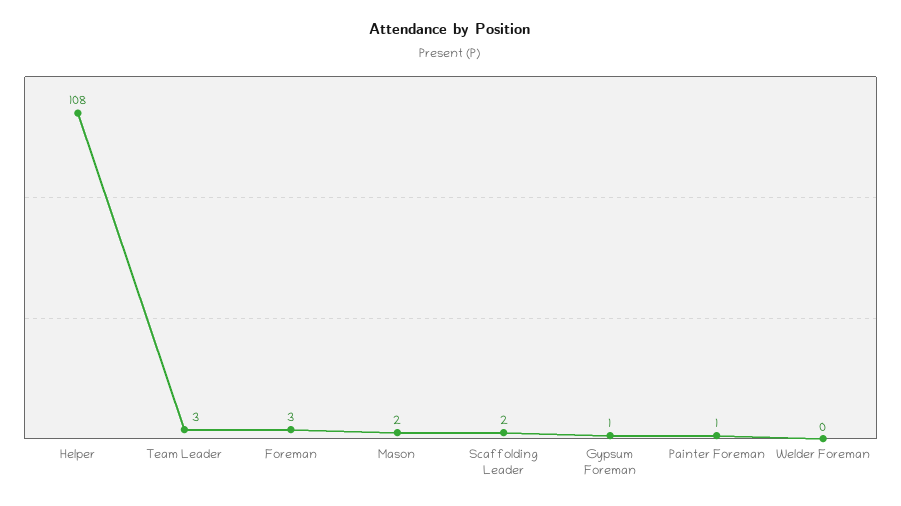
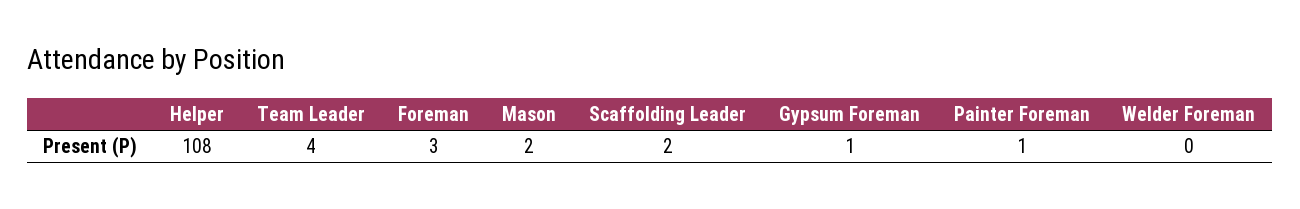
Team Leader: 3 -> 4

